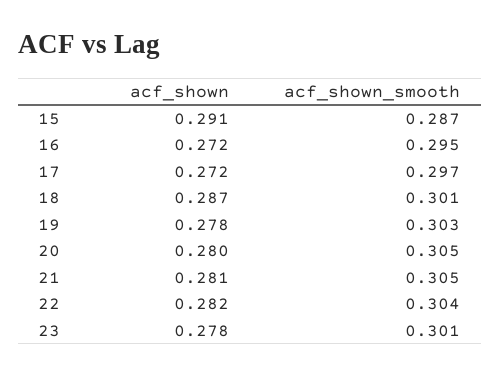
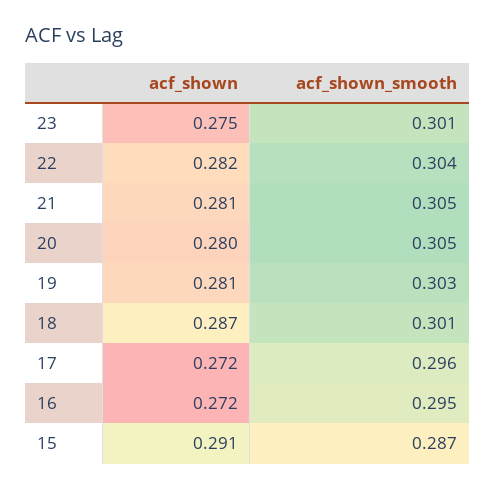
acf_shown_smooth, 17: 0.297 -> 0.296
acf_shown, 19: 0.278 -> 0.281
acf_shown, 23: 0.278 -> 0.275

